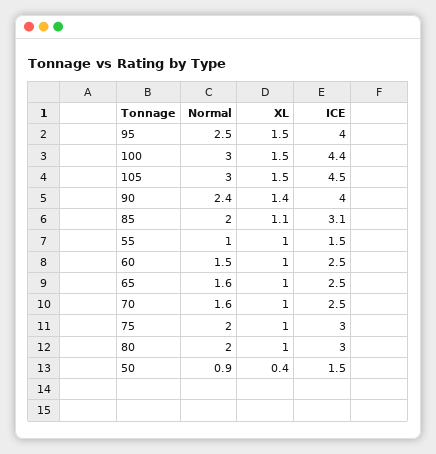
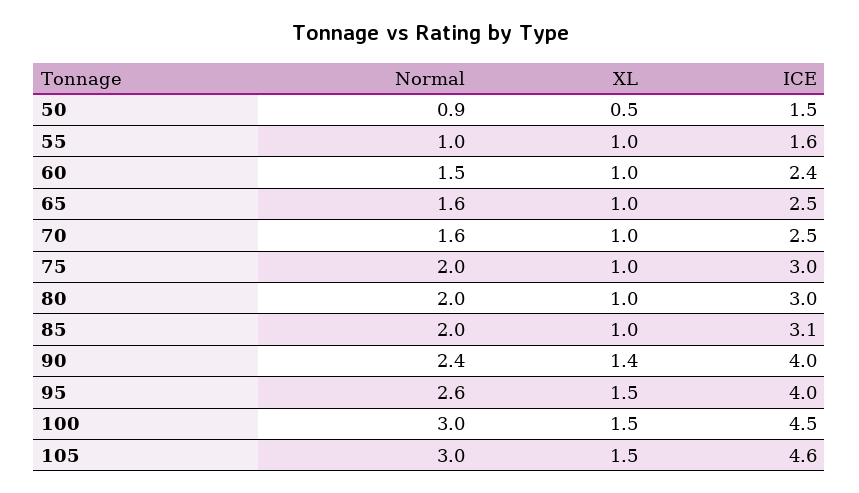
Normal, 95: 2.5 -> 2.6
ICE, 100: 4.4 -> 4.5
ICE, 105: 4.5 -> 4.6
XL, 85: 1.1 -> 1
ICE, 55: 1.5 -> 1.6
ICE, 60: 2.5 -> 2.4
XL, 50: 0.4 -> 0.5

